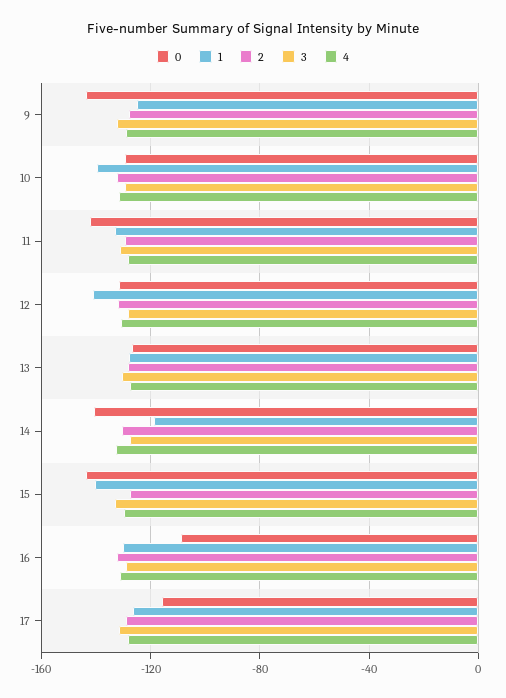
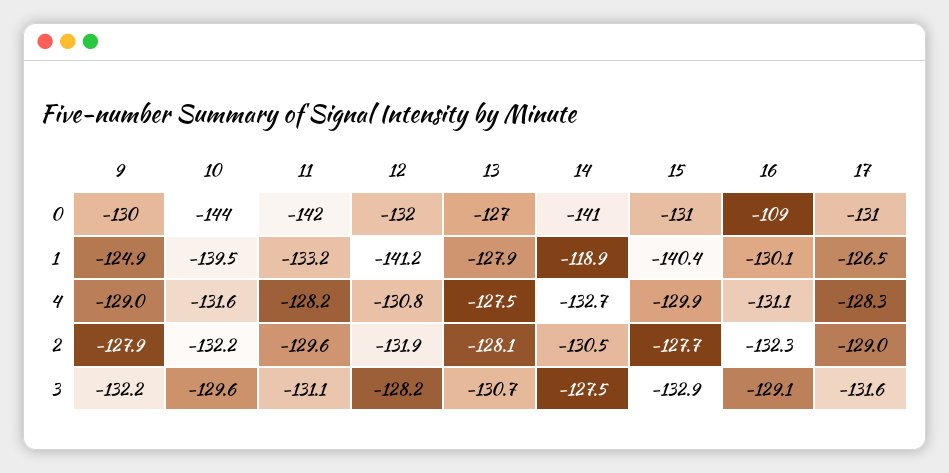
0, 9: -145 -> -130
0, 10: -130 -> -144
0, 15: -145 -> -131
0, 17: -115 -> -131

